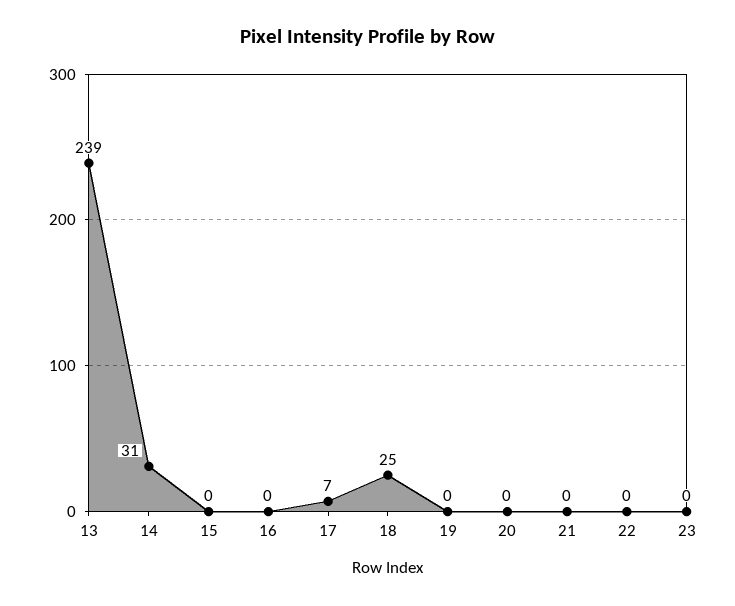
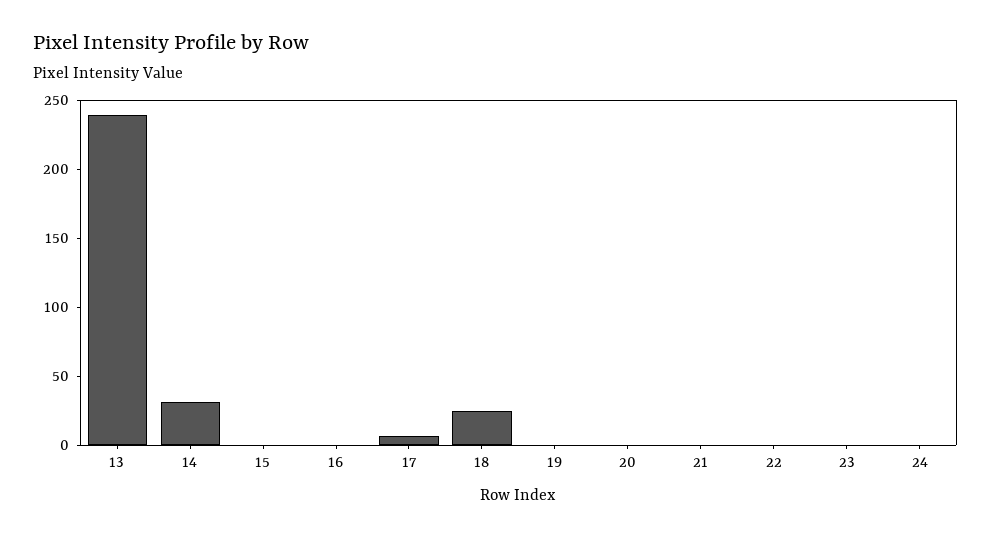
24: none -> 0

